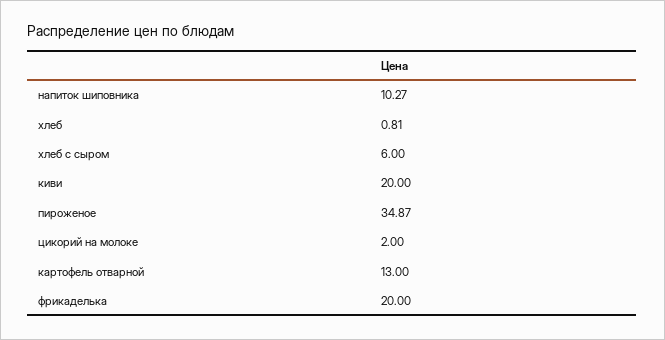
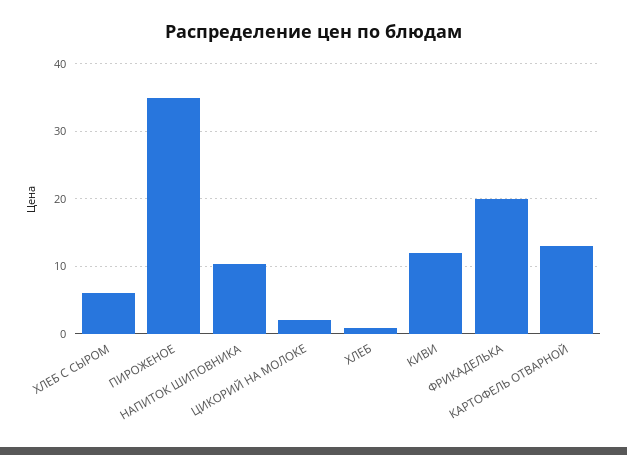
киви: 20 -> 12

